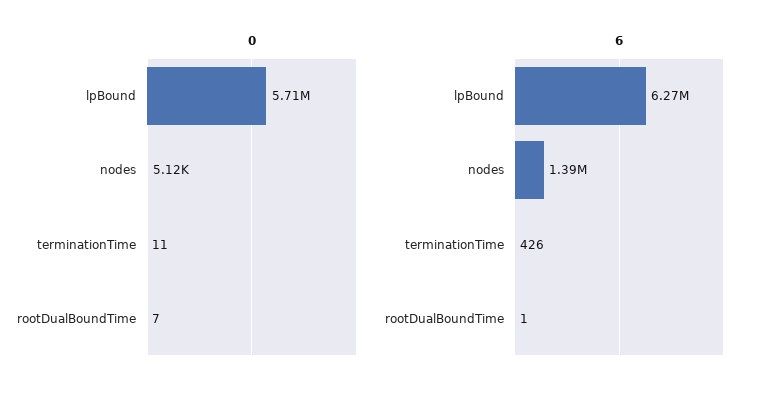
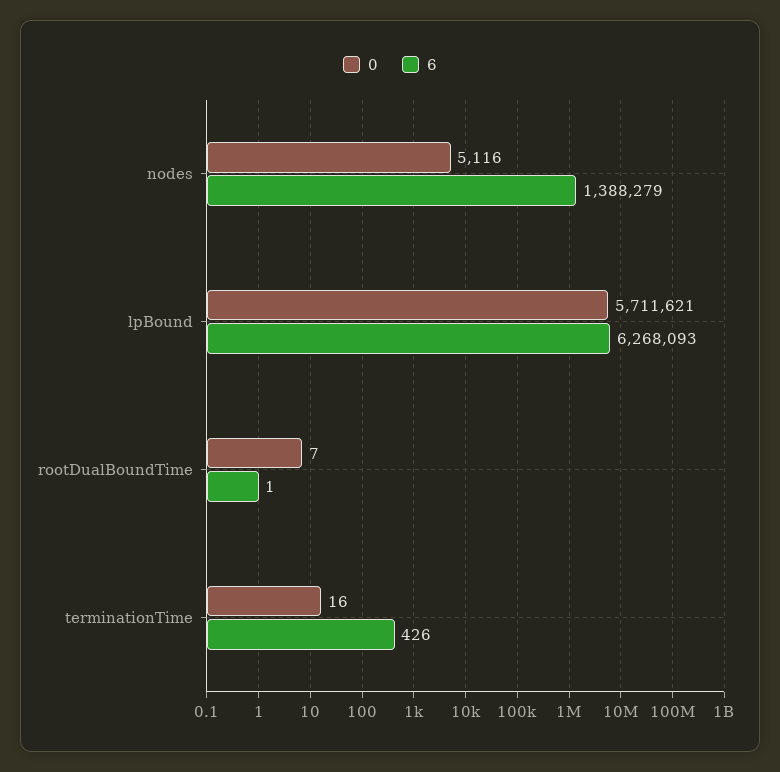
0, terminationTime: 11 -> 16

